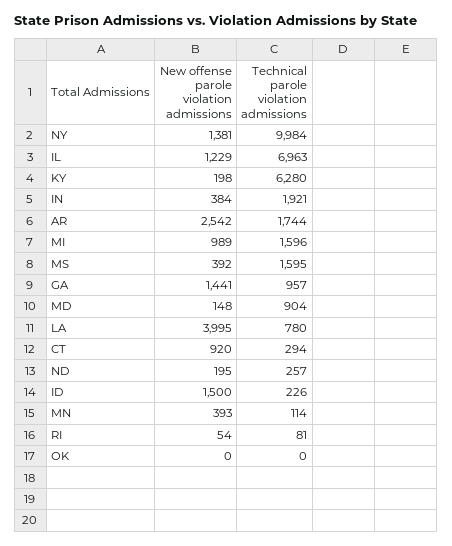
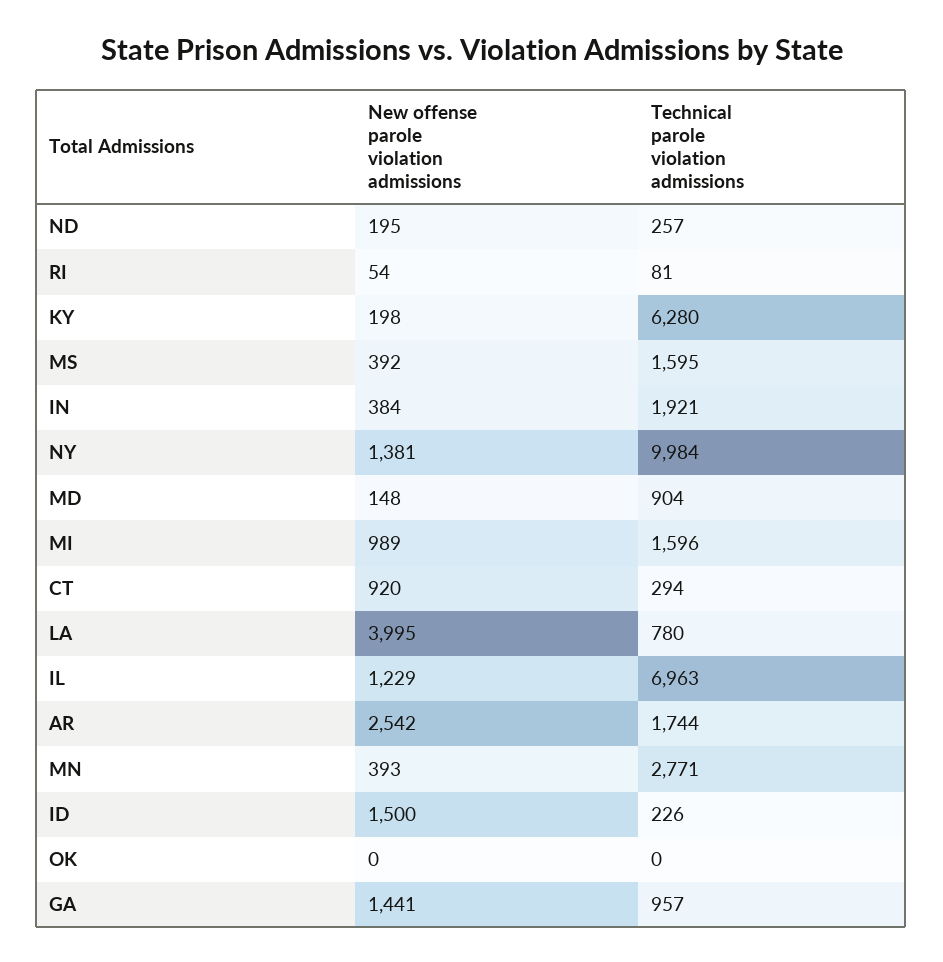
Technical parole violation admissions, MN: 114 -> 2771

